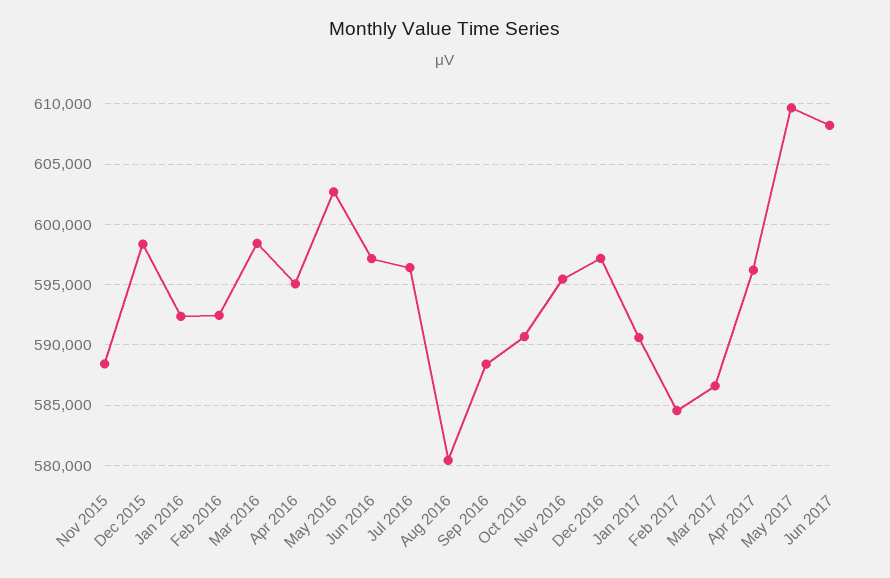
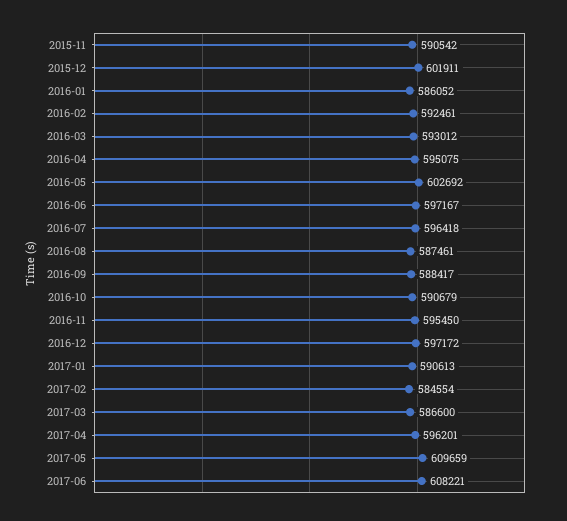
Nov 2015: 588500 -> 590542
Dec 2015: 598500 -> 601911
Jan 2016: 592500 -> 586052
Mar 2016: 598500 -> 593012
Aug 2016: 580500 -> 587461

